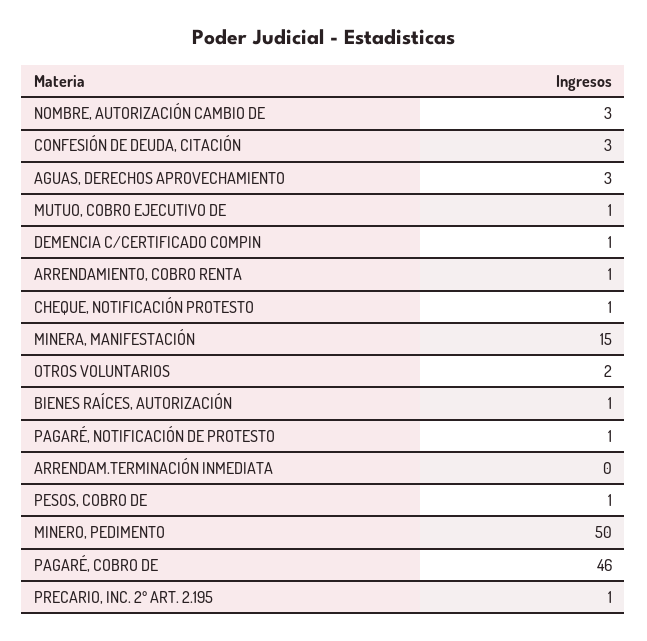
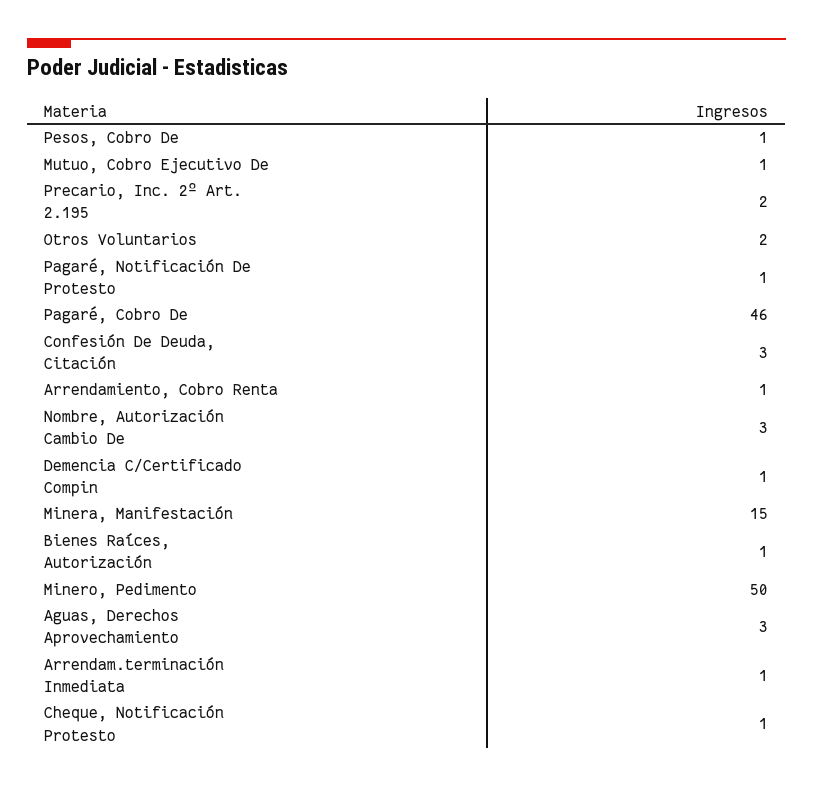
ARRENDAM.TERMINACIÓN INMEDIATA: 0 -> 1
PRECARIO, INC. 2º ART. 2.195: 1 -> 2

